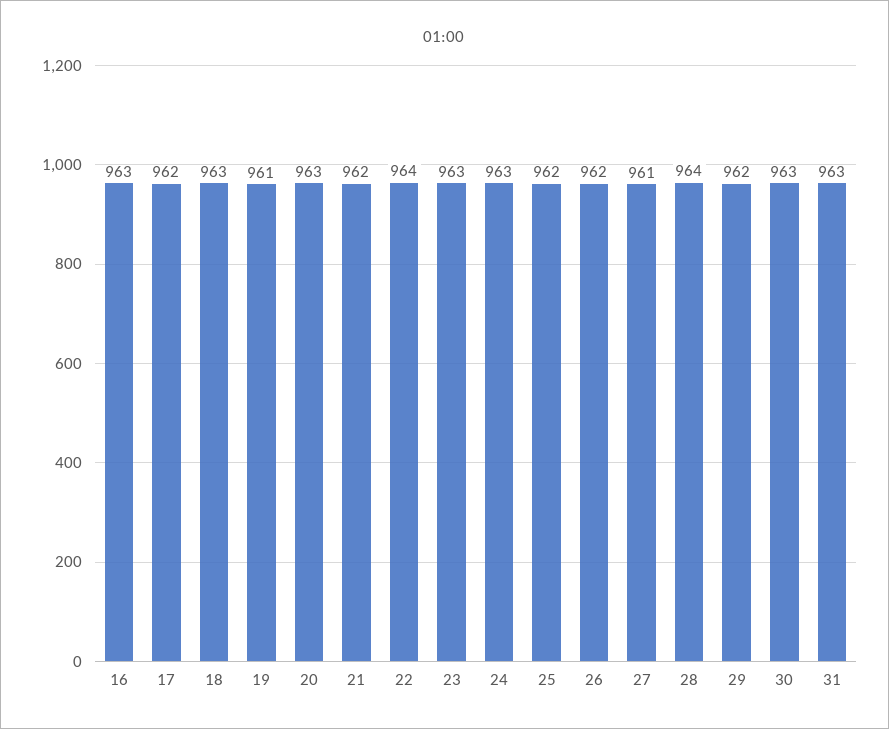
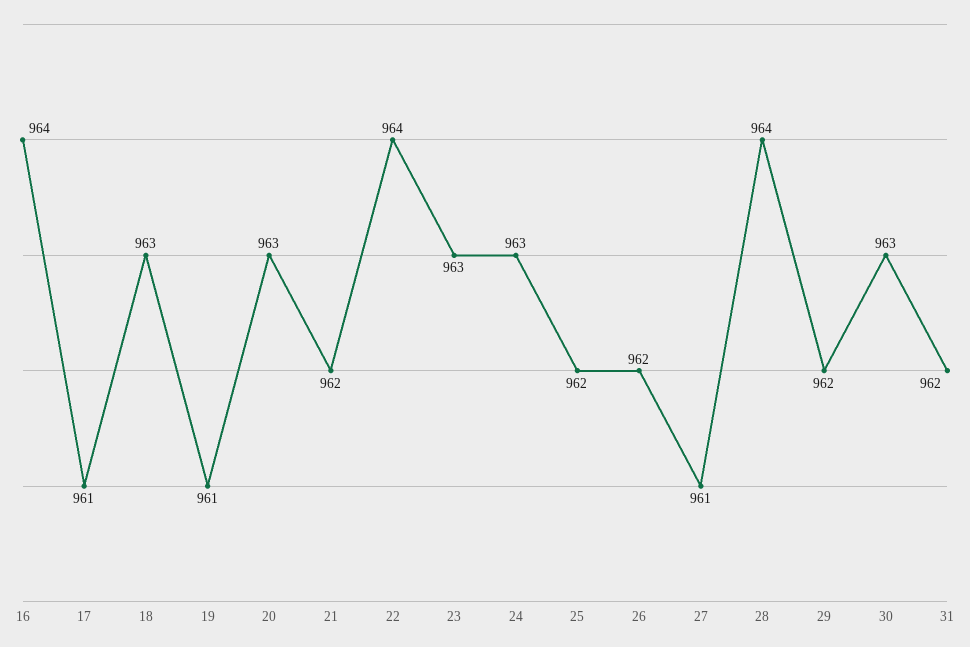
16: 963 -> 964
17: 962 -> 961
31: 963 -> 962

